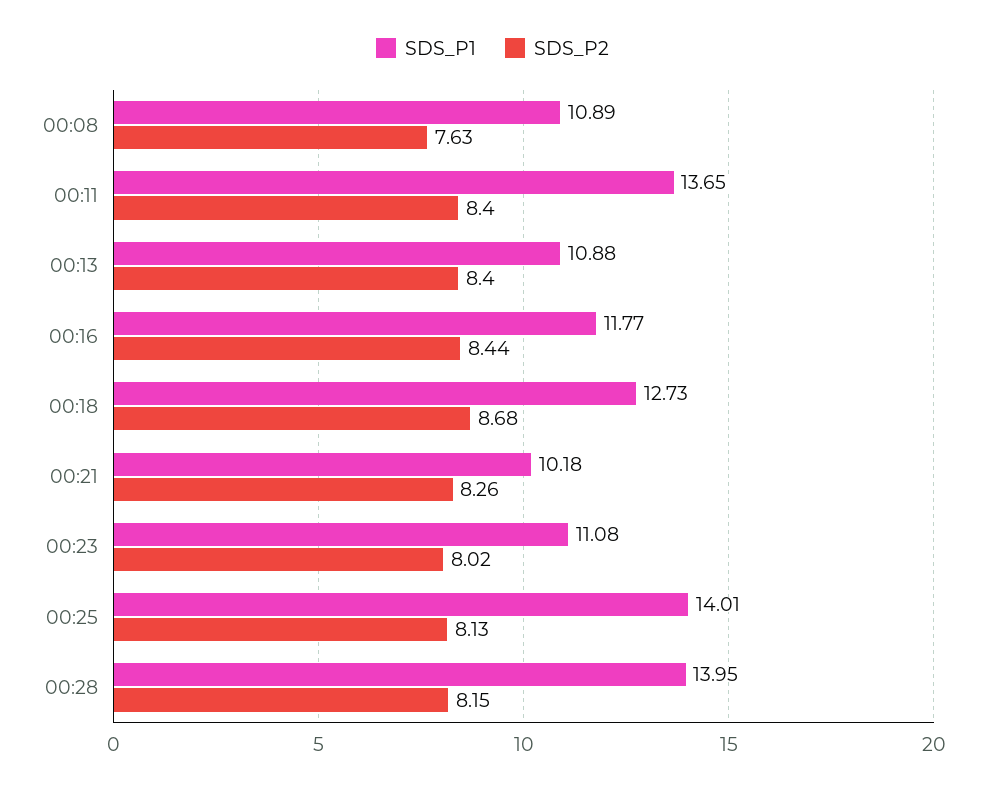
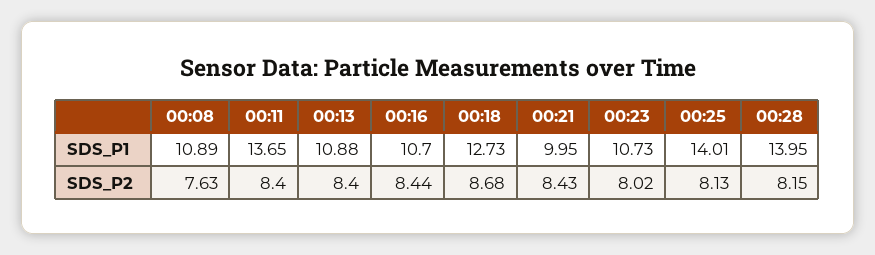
SDS_P1, 00:16: 11.77 -> 10.7
SDS_P1, 00:21: 10.18 -> 9.95
SDS_P2, 00:21: 8.26 -> 8.43
SDS_P1, 00:23: 11.08 -> 10.73

